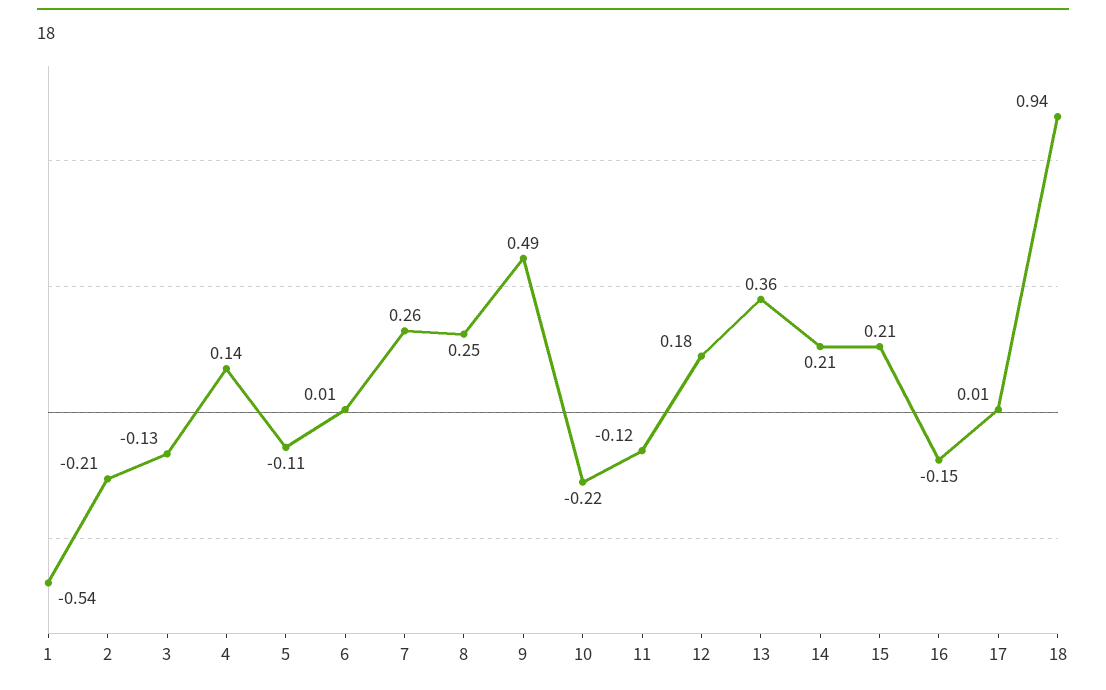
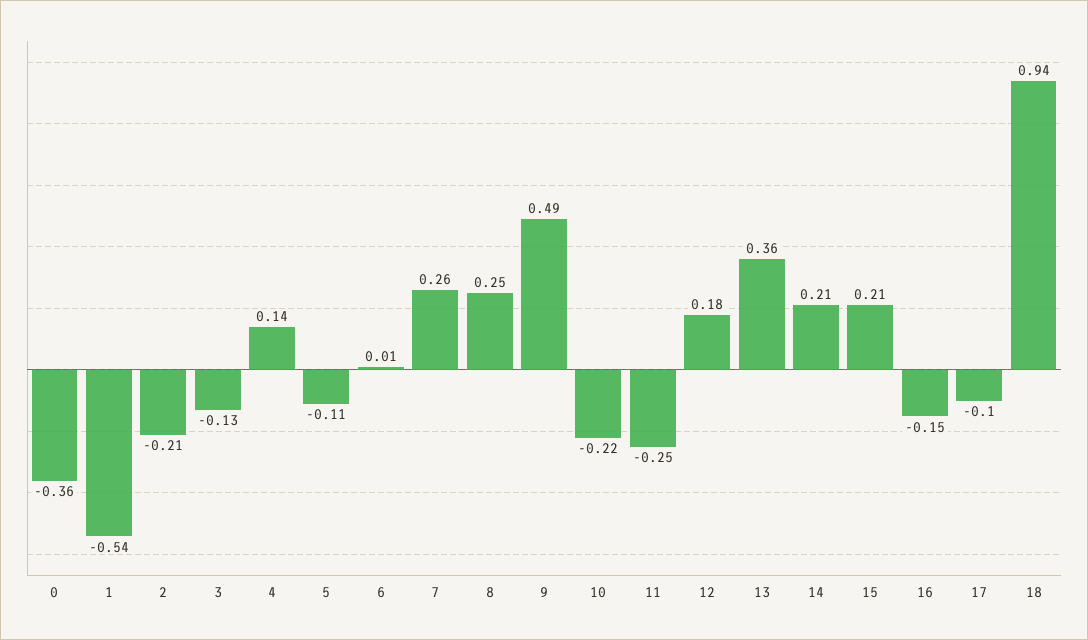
11: -0.12 -> -0.25
17: 0.01 -> -0.1
0: none -> -0.36

